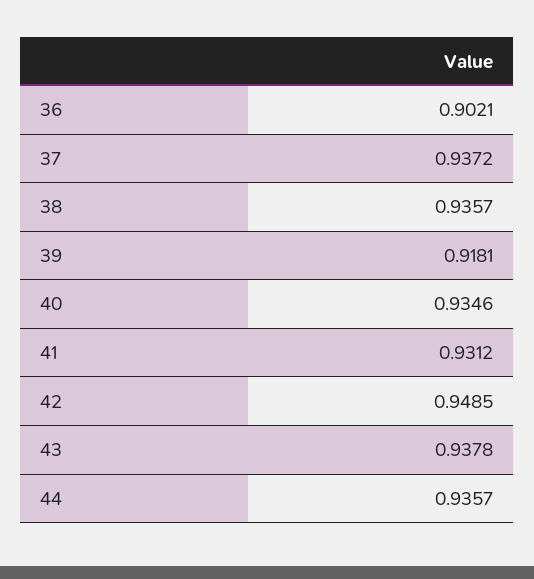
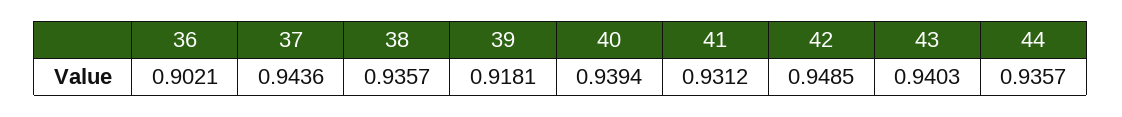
37: 0.9372 -> 0.9436
40: 0.9346 -> 0.9394
43: 0.9378 -> 0.9403

